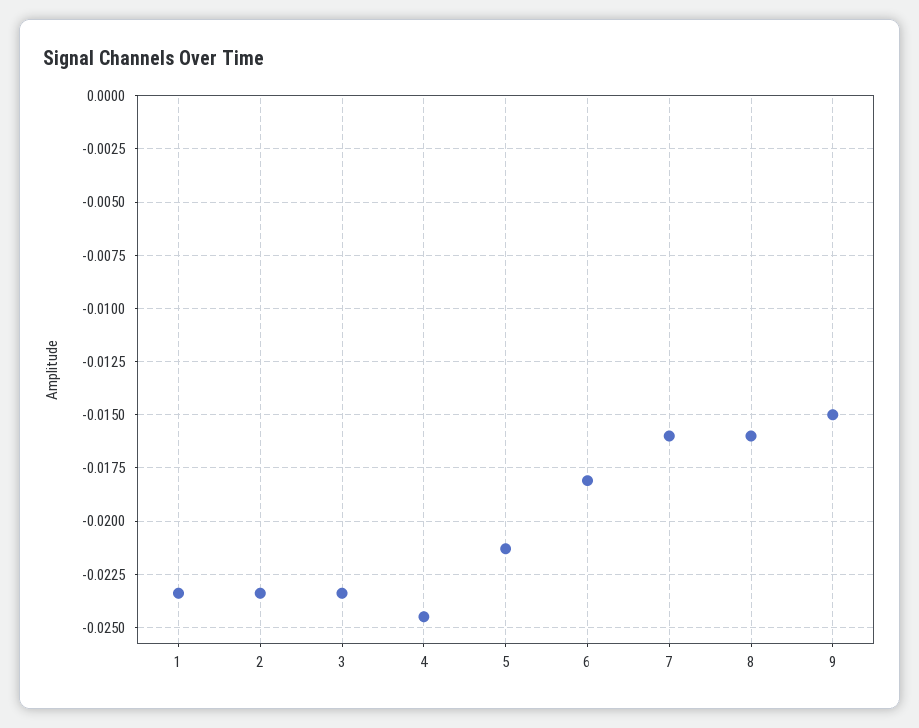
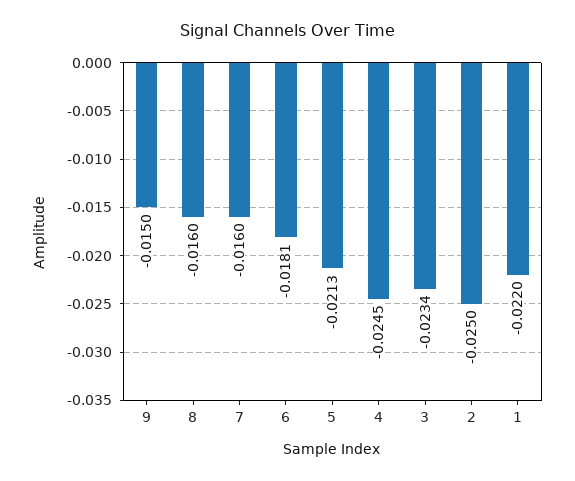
1: -0.0235 -> -0.022
2: -0.0235 -> -0.025

